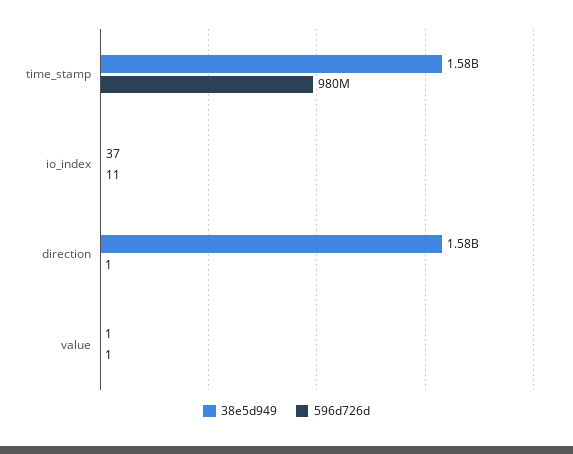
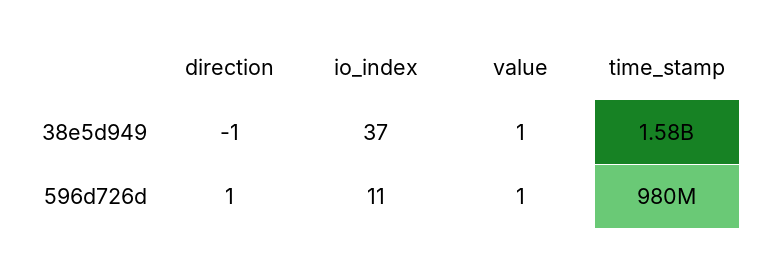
38e5d949, direction: 1580000000 -> -1

